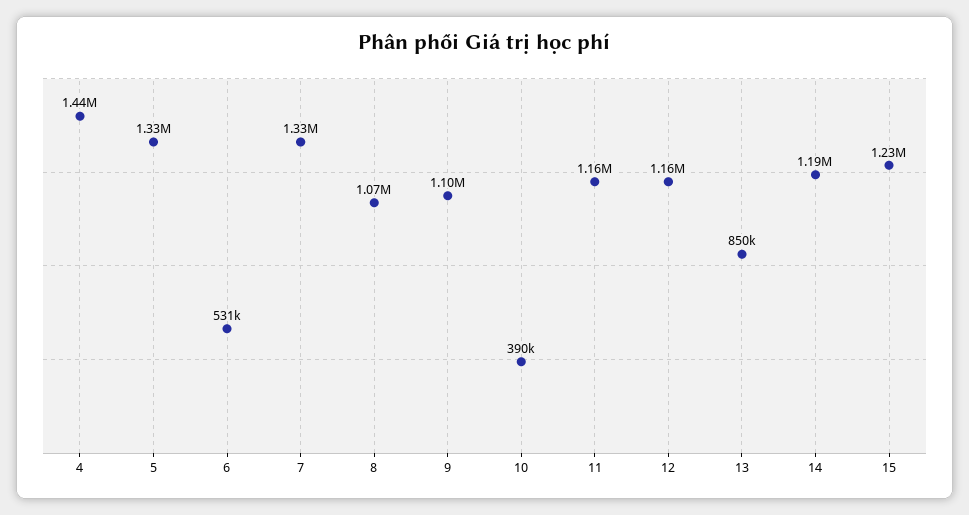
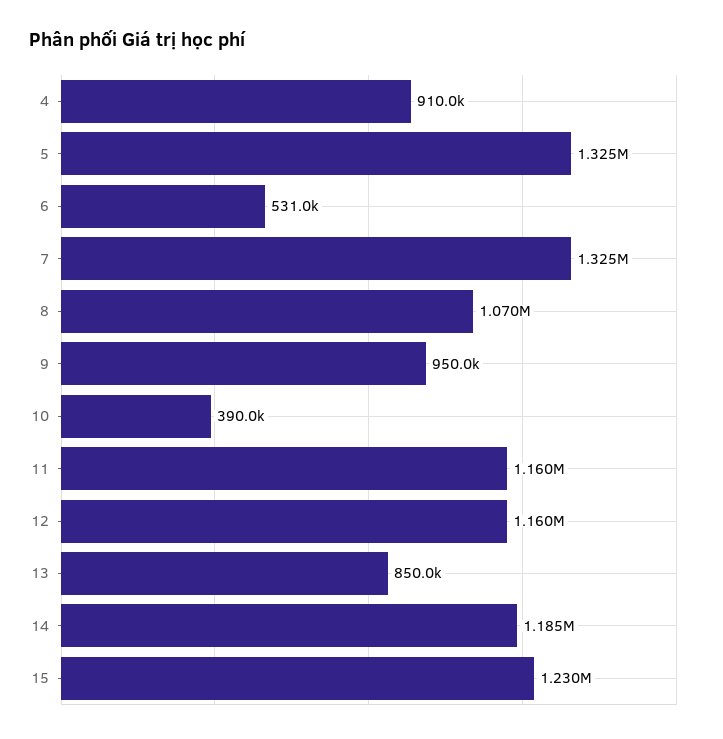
4: 1440000 -> 910000
9: 1100000 -> 950000

